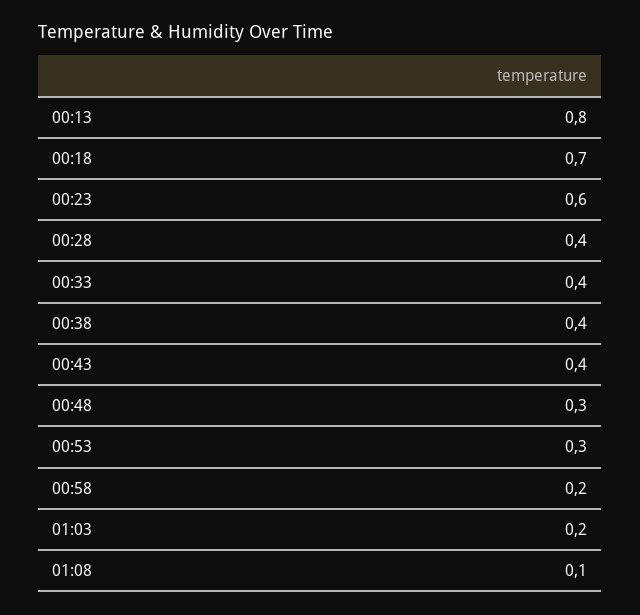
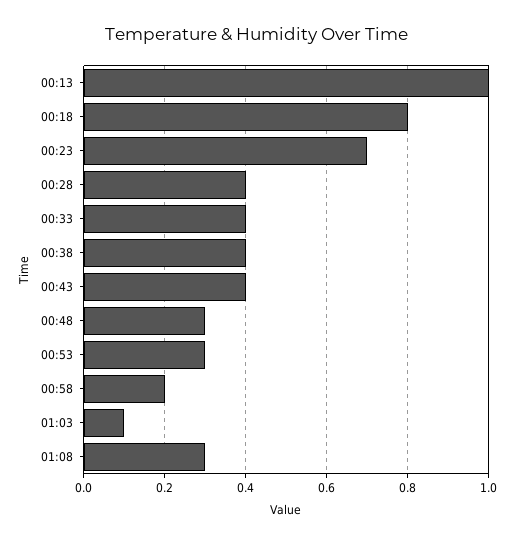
00:13: 0.8 -> 1
00:18: 0.7 -> 0.8
00:23: 0.6 -> 0.7
01:03: 0.2 -> 0.1
01:08: 0.1 -> 0.3

